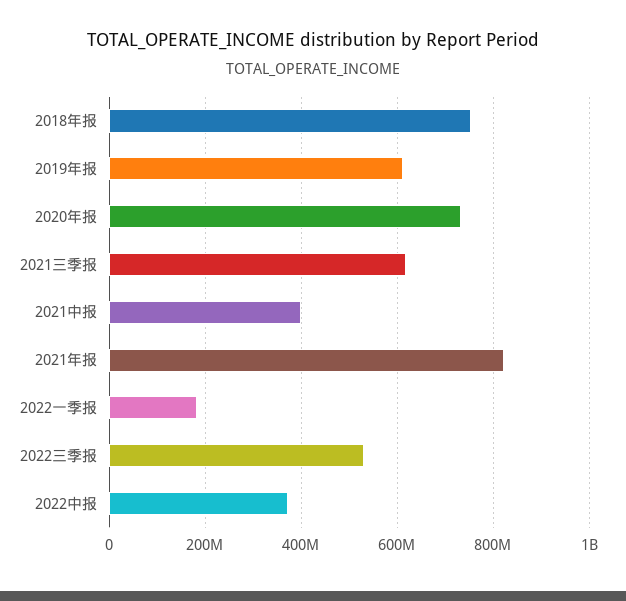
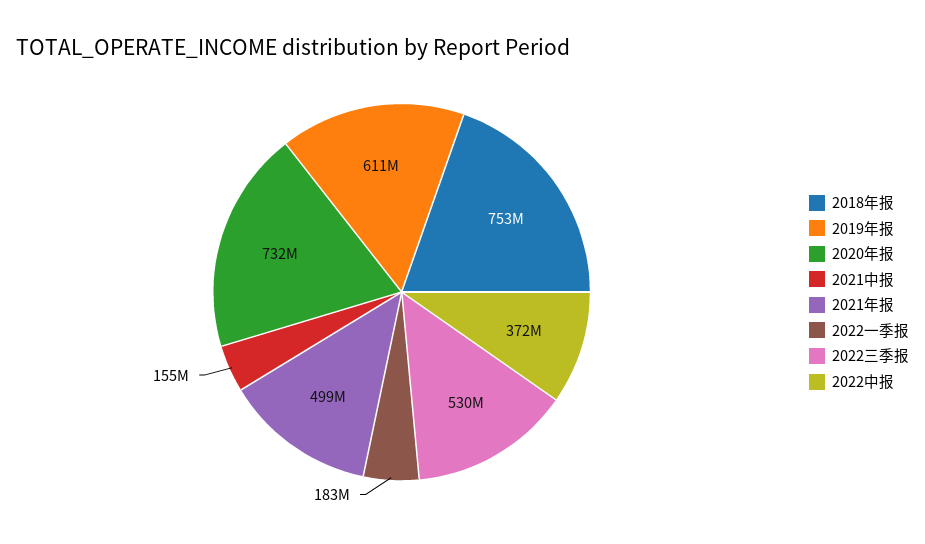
2021三季报: 620000000 -> none
2021中报: 400000000 -> 155000000
2021年报: 820000000 -> 499000000

